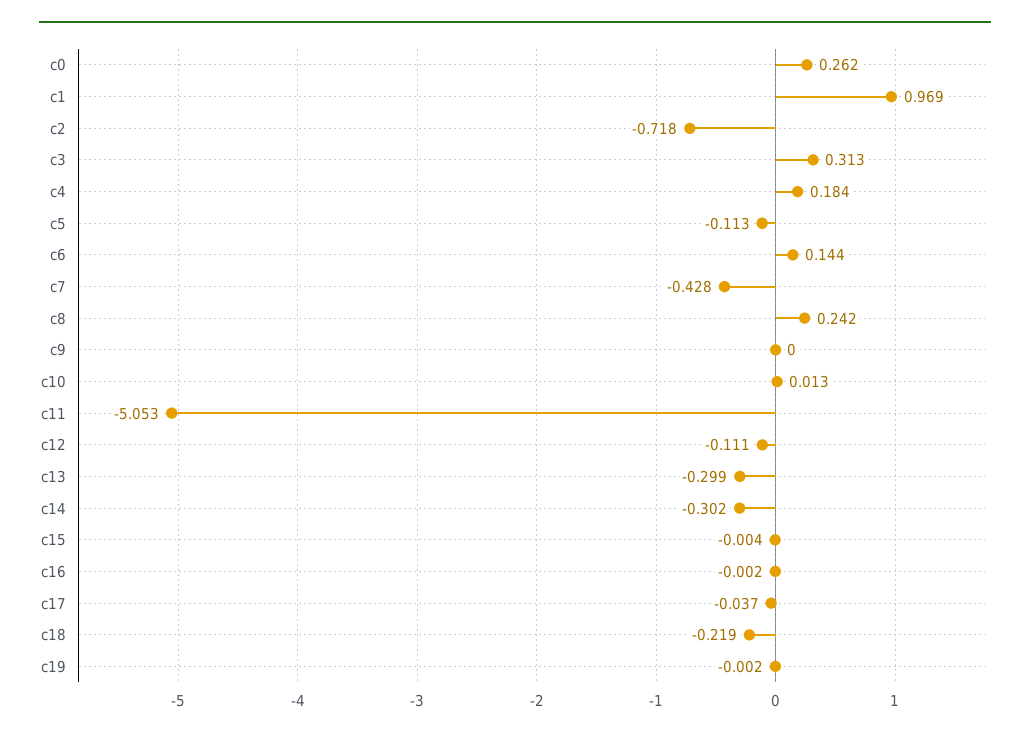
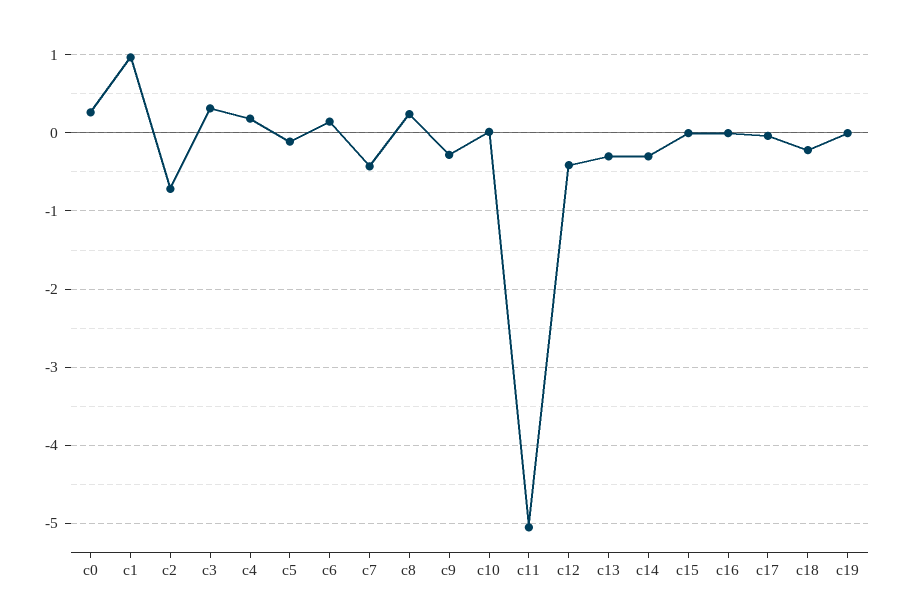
c9: 0 -> -0.3
c12: -0.111 -> -0.4

